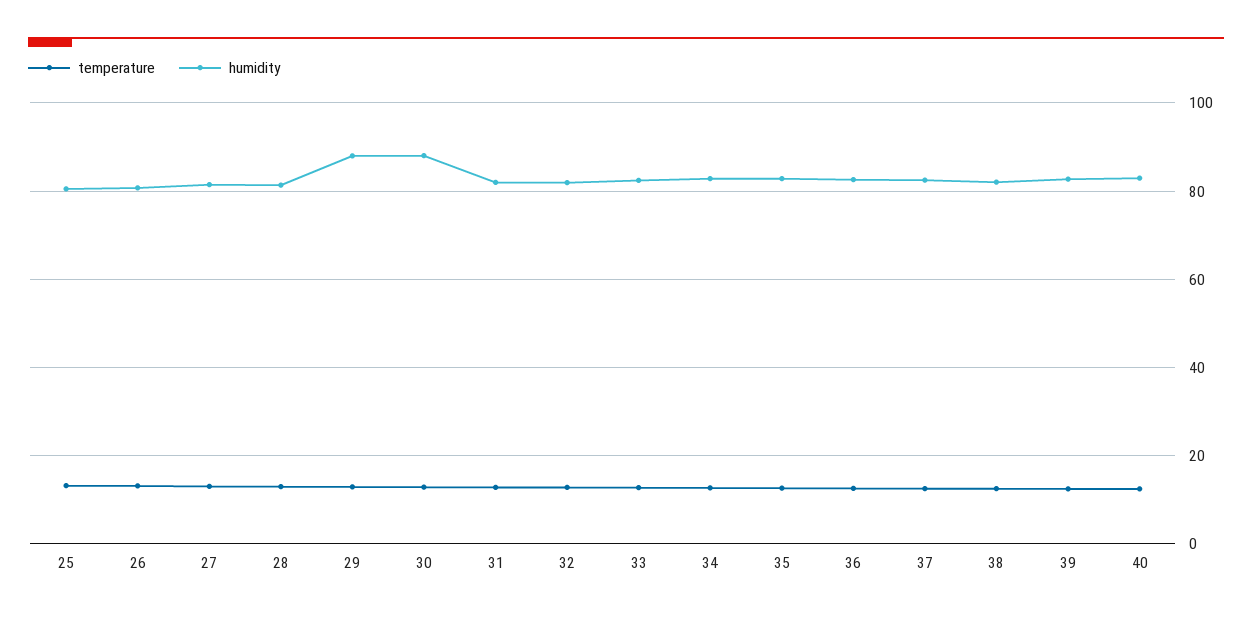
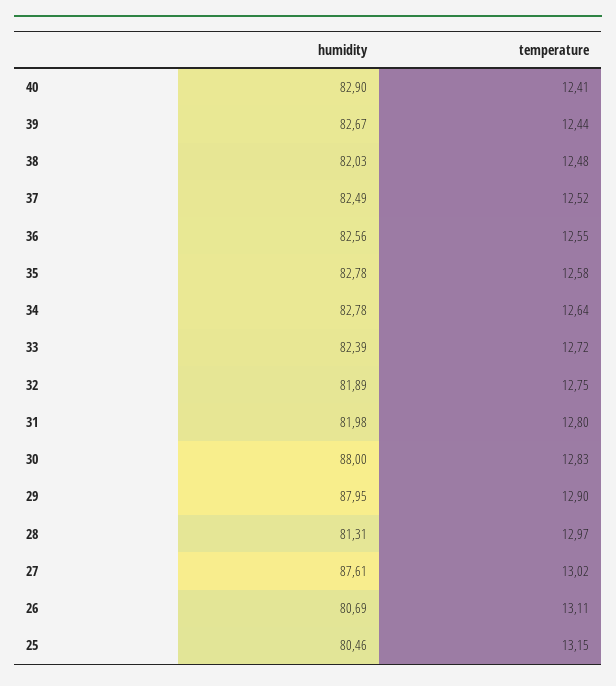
humidity, 27: 82 -> 87.61

